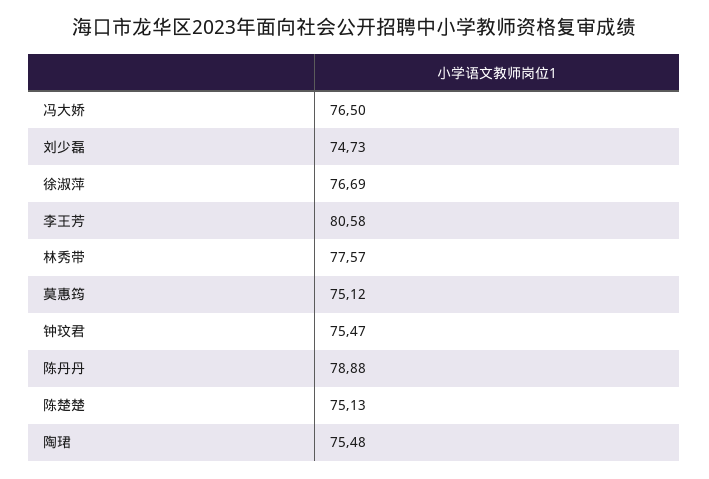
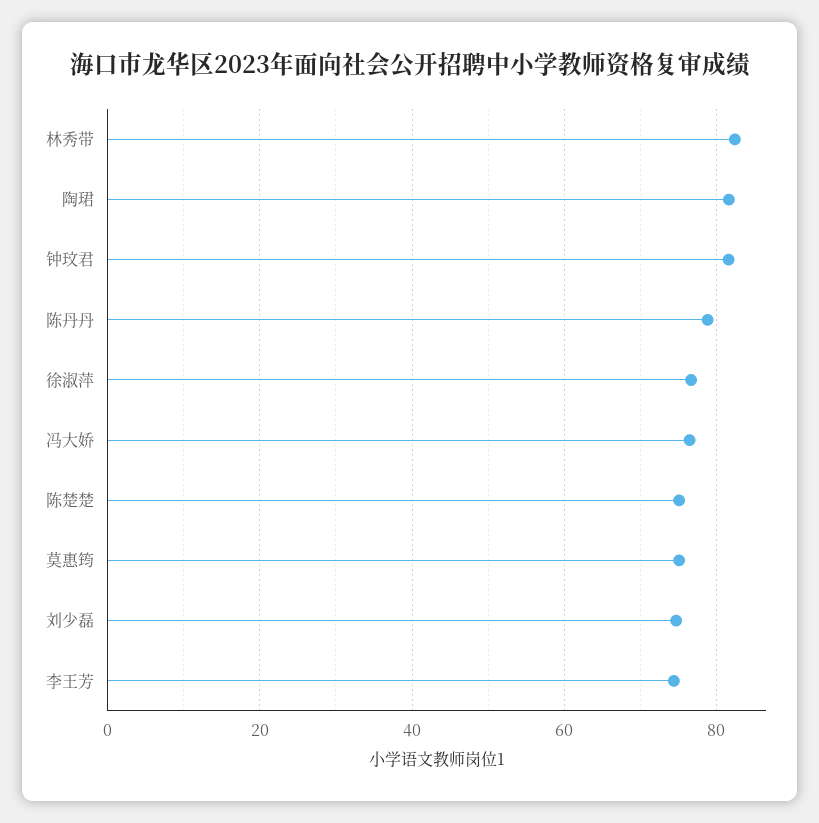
李王芳: 80.58 -> 74
林秀带: 77.57 -> 82
钟玟君: 75.47 -> 82
陶珺: 75.48 -> 82

